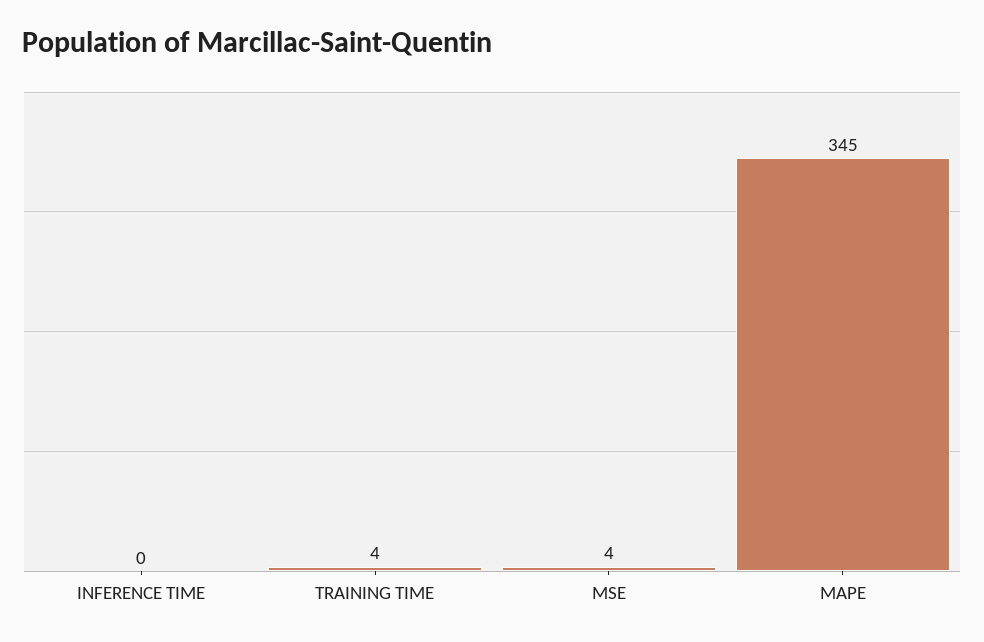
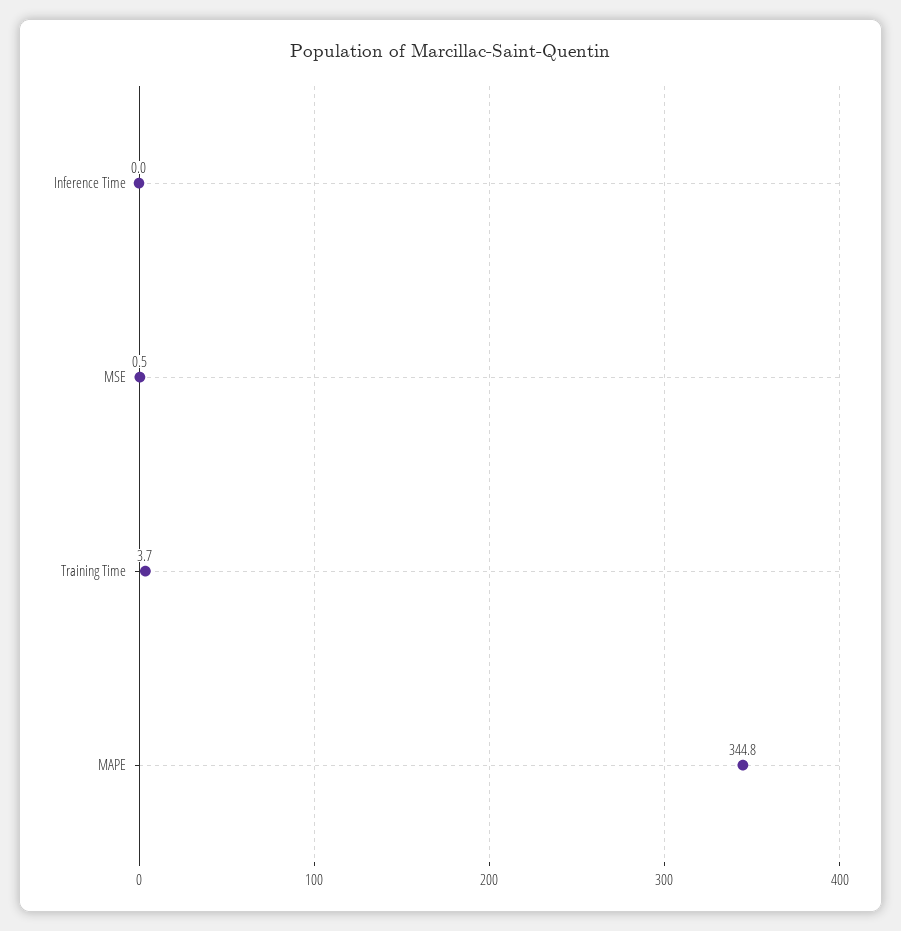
MSE: 4 -> 0.5

